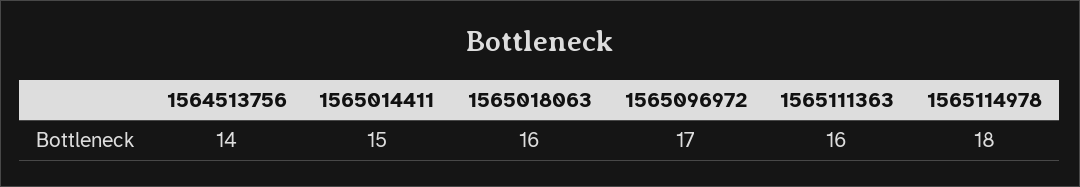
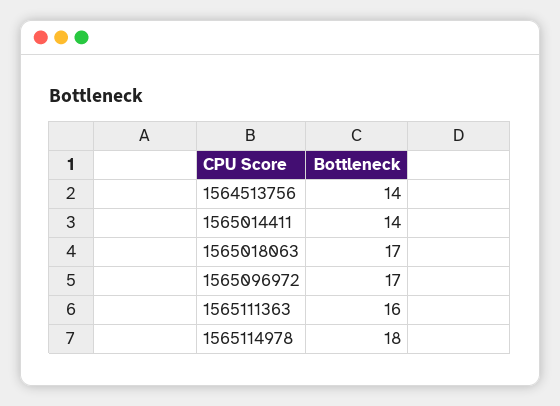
1565014411: 15 -> 14
1565018063: 16 -> 17

